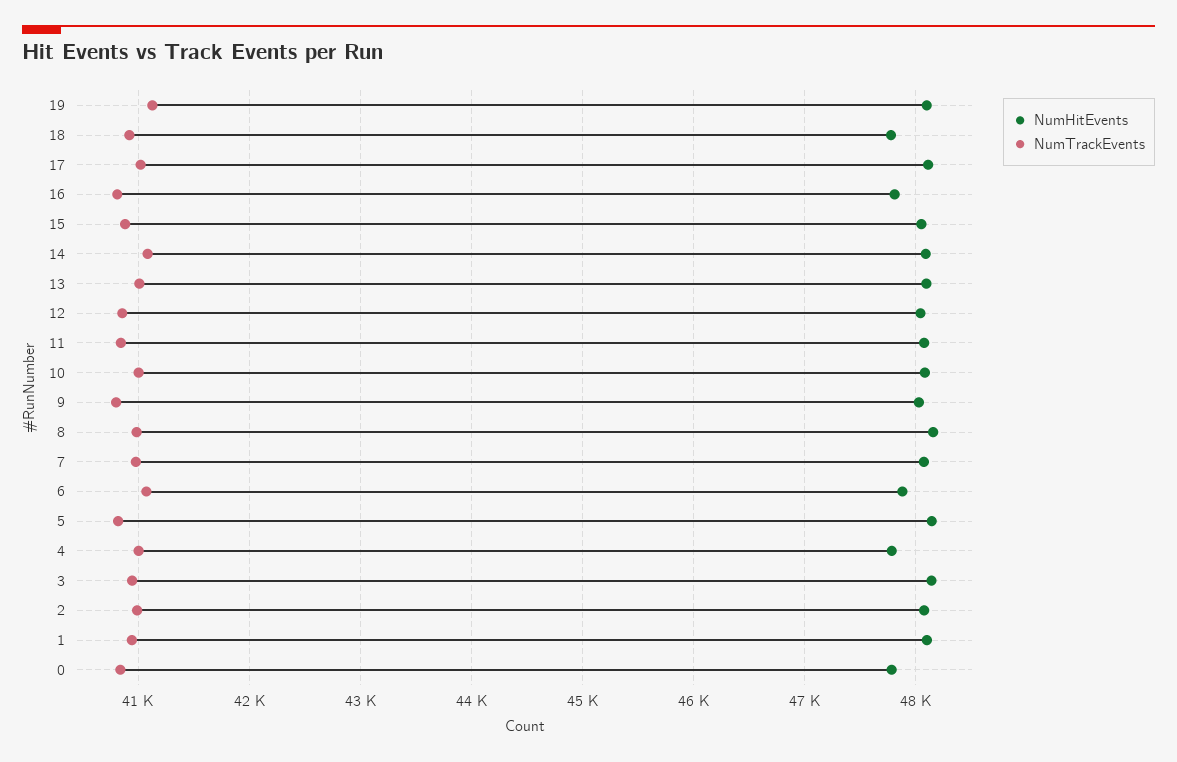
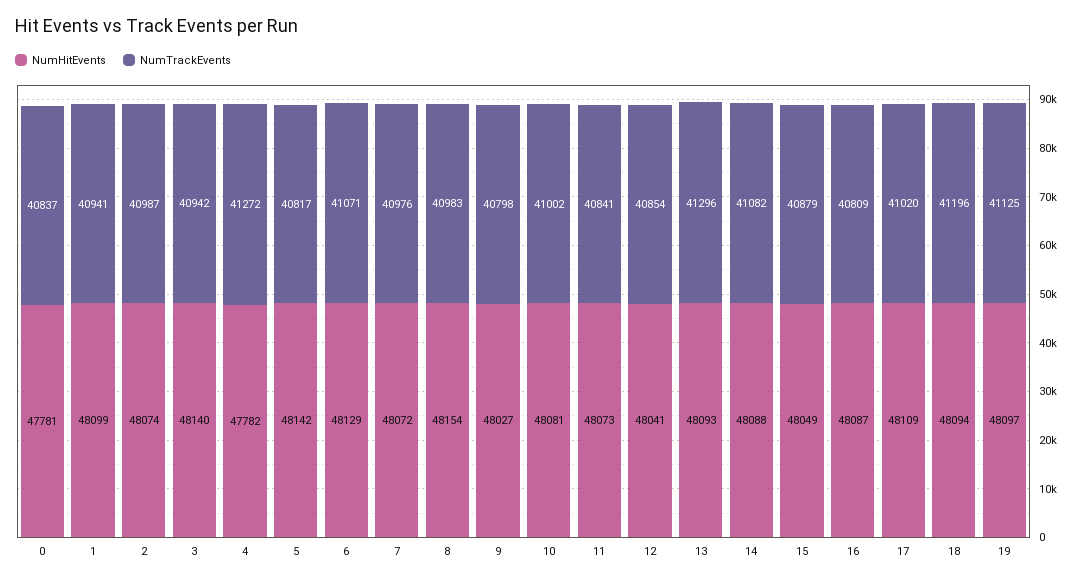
NumHitEvents, 18: 47800 -> 48094
NumTrackEvents, 18: 40900 -> 41196
NumHitEvents, 16: 47800 -> 48087
NumTrackEvents, 13: 41000 -> 41296
NumHitEvents, 6: 47900 -> 48129
NumTrackEvents, 4: 41000 -> 41272

